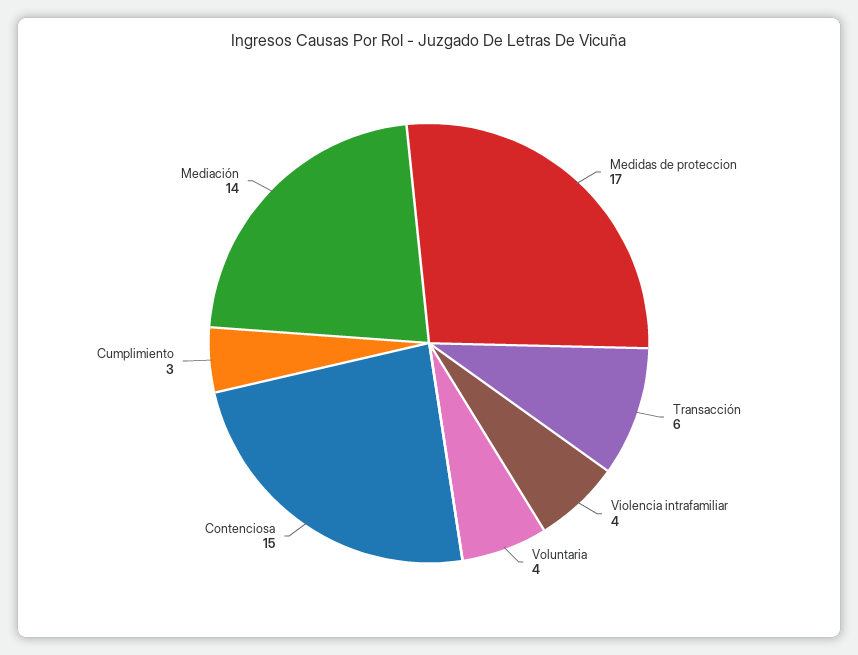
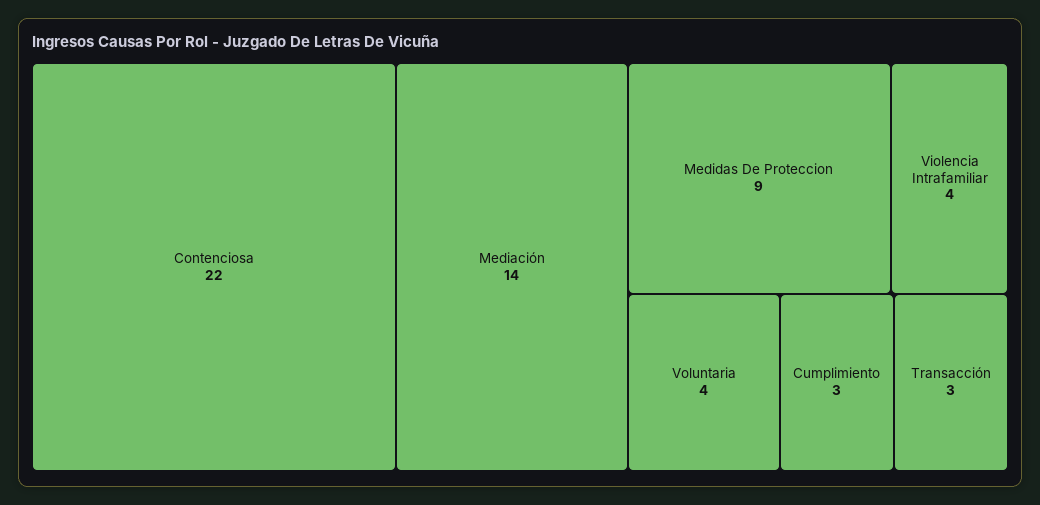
Medidas de proteccion: 17 -> 9
Transacción: 6 -> 3
Contenciosa: 15 -> 22

